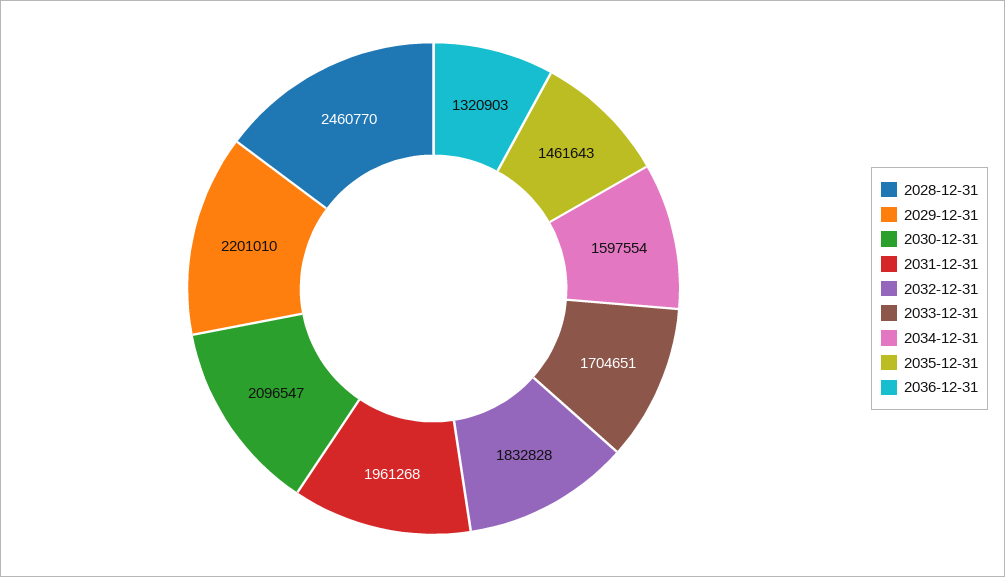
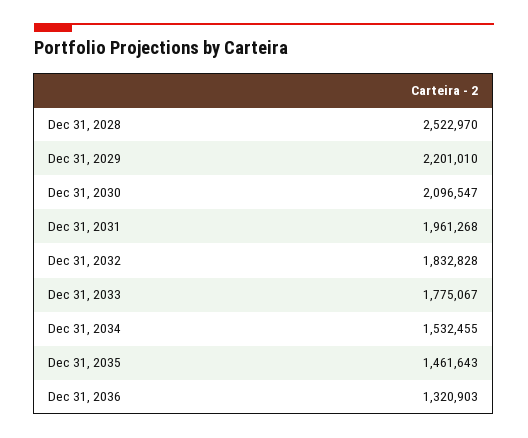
2028-12-31: 2460770 -> 2522970
2033-12-31: 1704651 -> 1775067
2034-12-31: 1597554 -> 1532455

